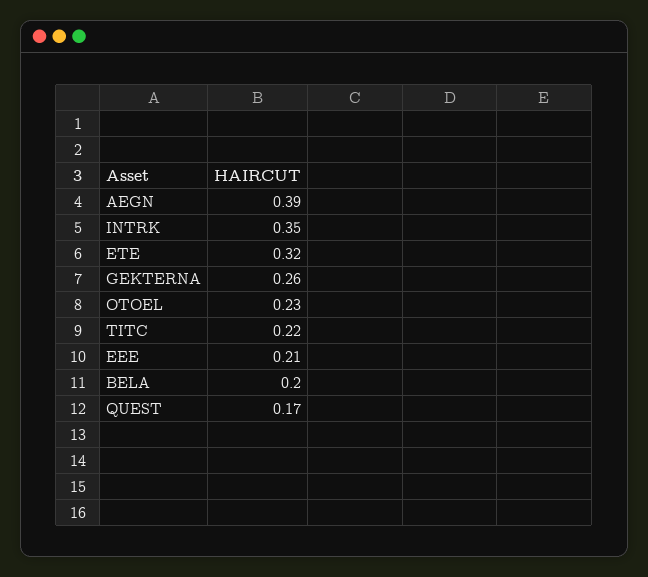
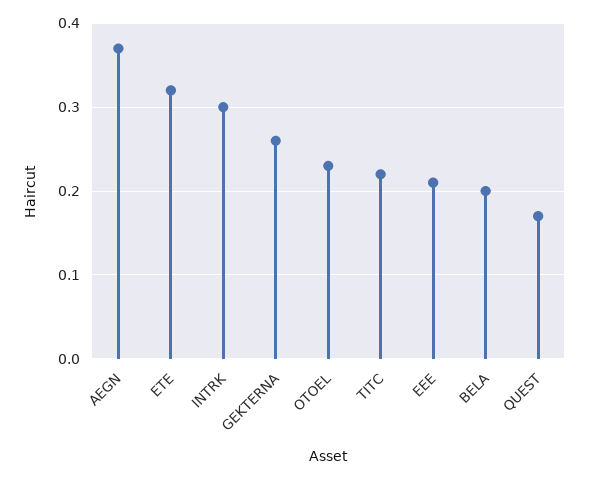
AEGN: 0.39 -> 0.37
INTRK: 0.35 -> 0.3

